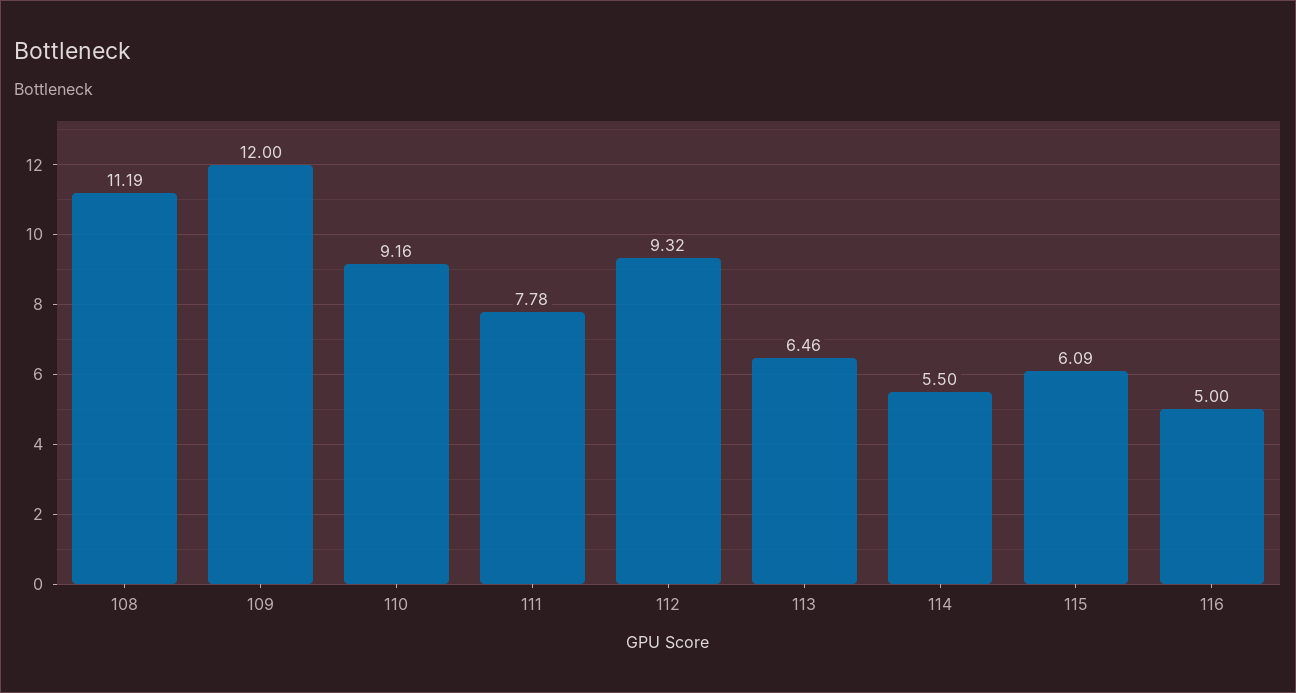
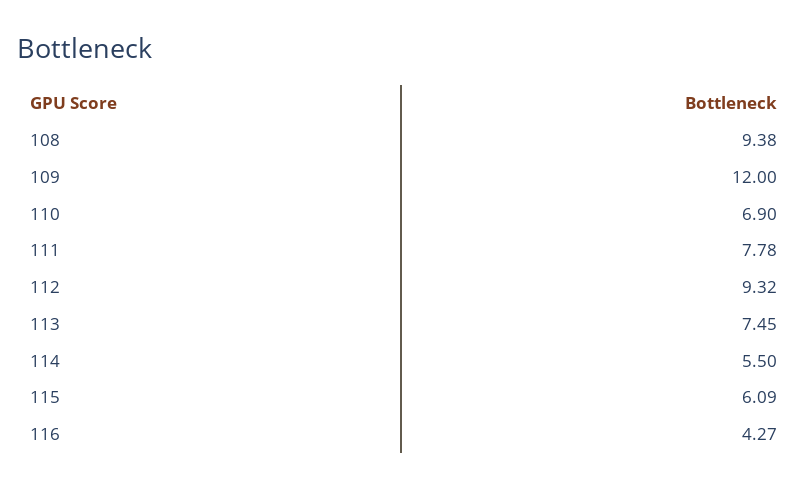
108: 11.19 -> 9.38
110: 9.16 -> 6.9
113: 6.46 -> 7.45
116: 5 -> 4.27

